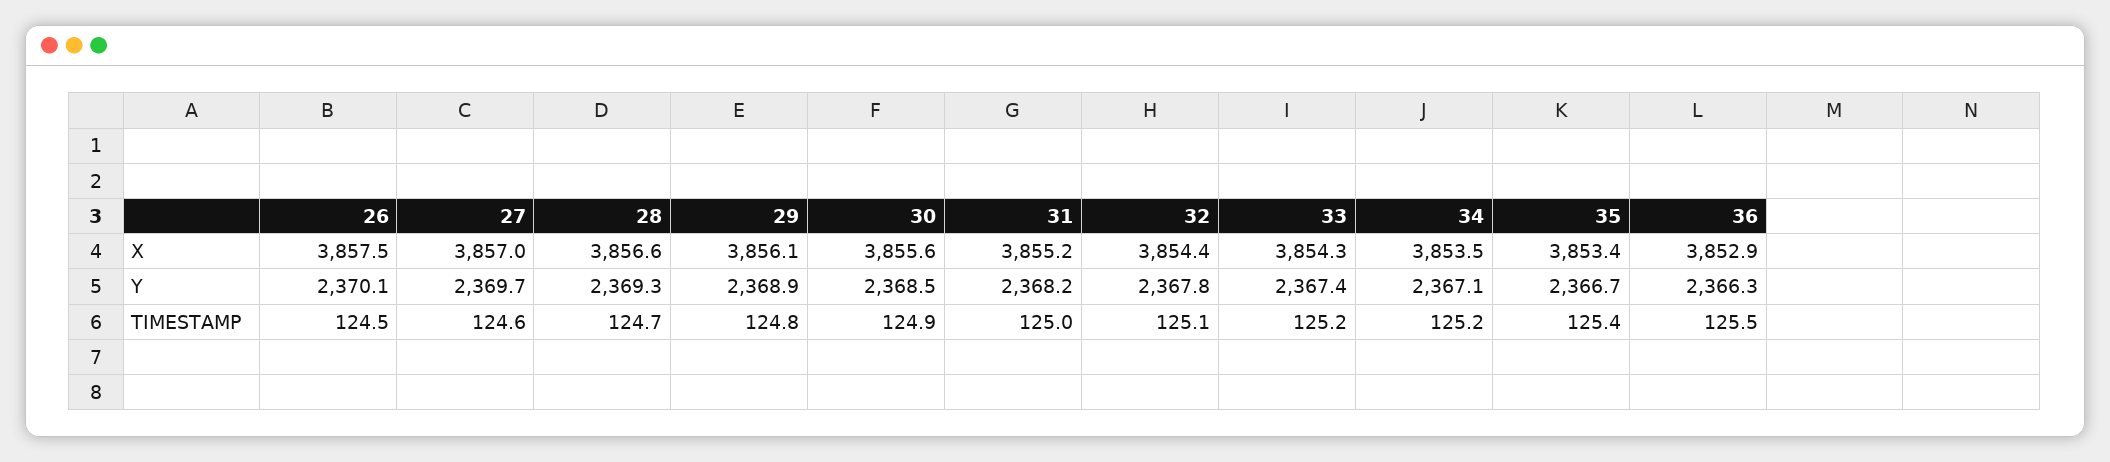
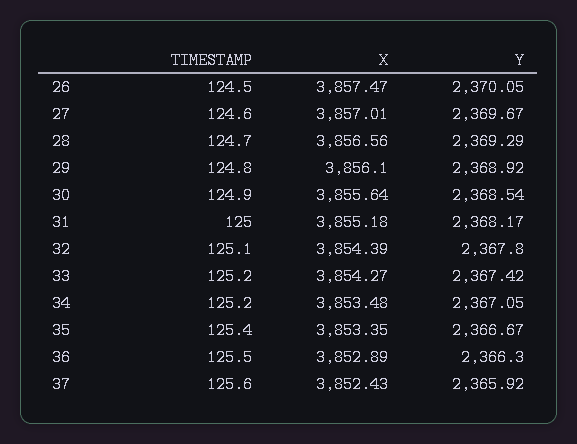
37, TIMESTAMP: none -> 125.6
37, X: none -> 3852.43
37, Y: none -> 2365.92

